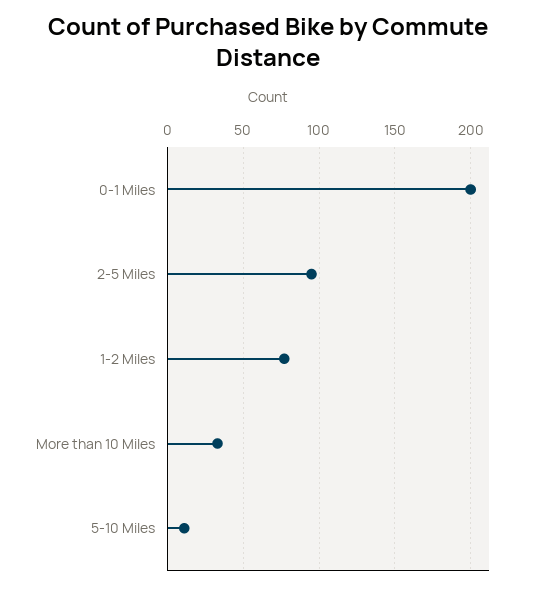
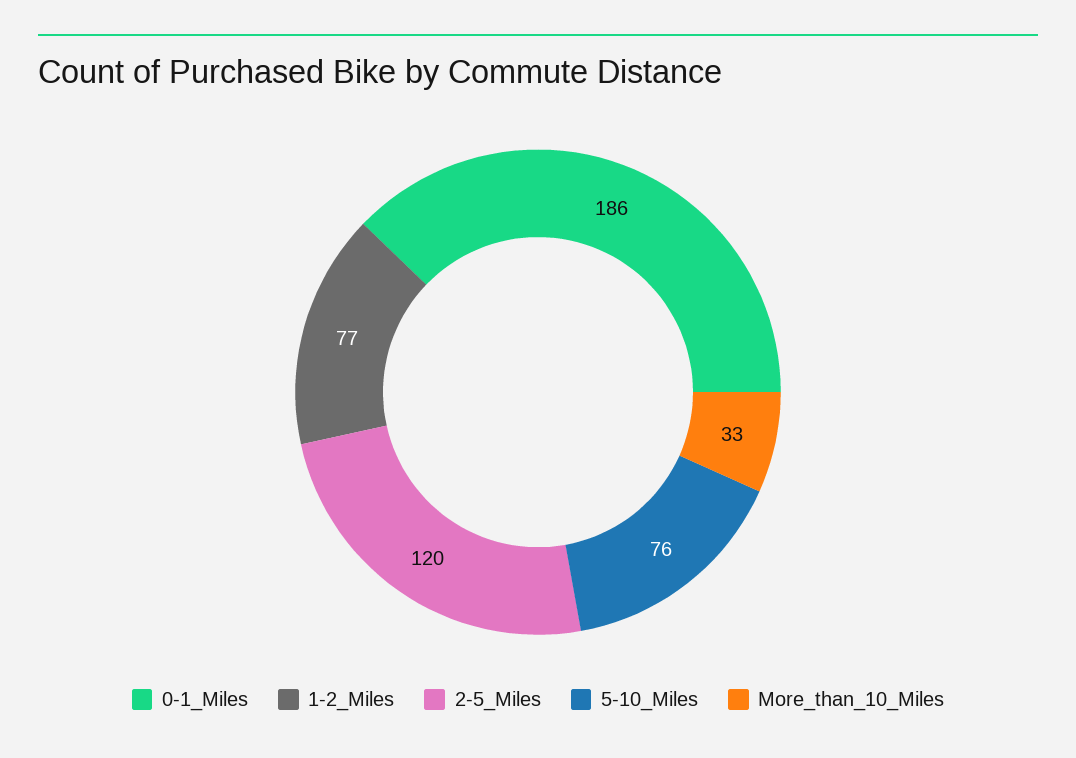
0-1 Miles: 200 -> 186
2-5 Miles: 95 -> 120
5-10 Miles: 10 -> 76

